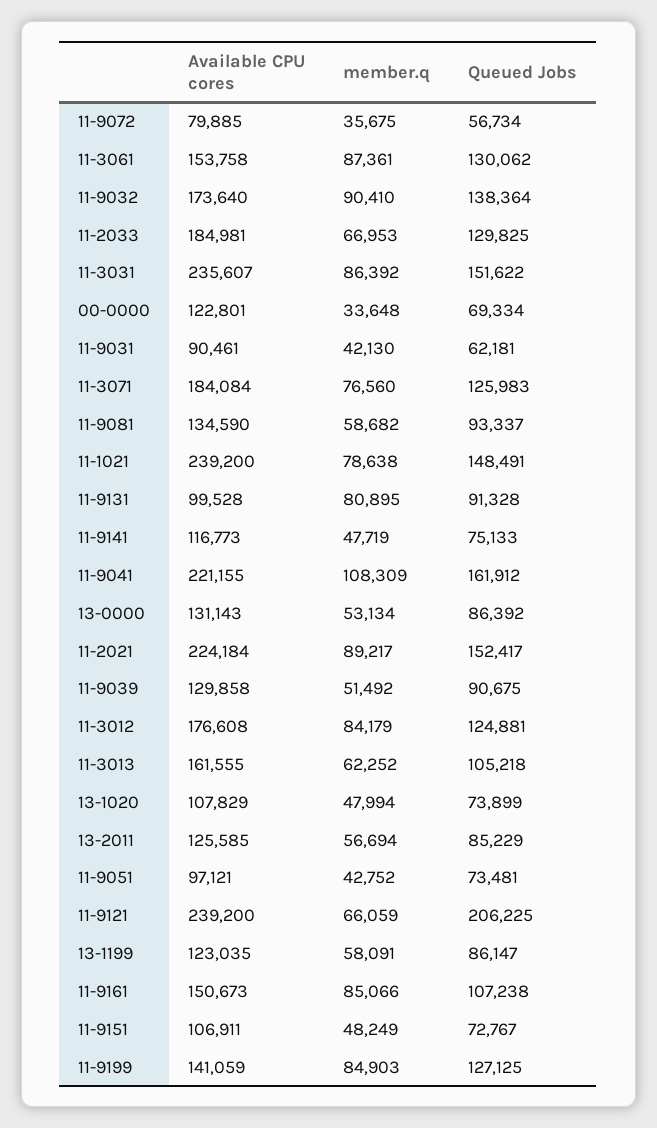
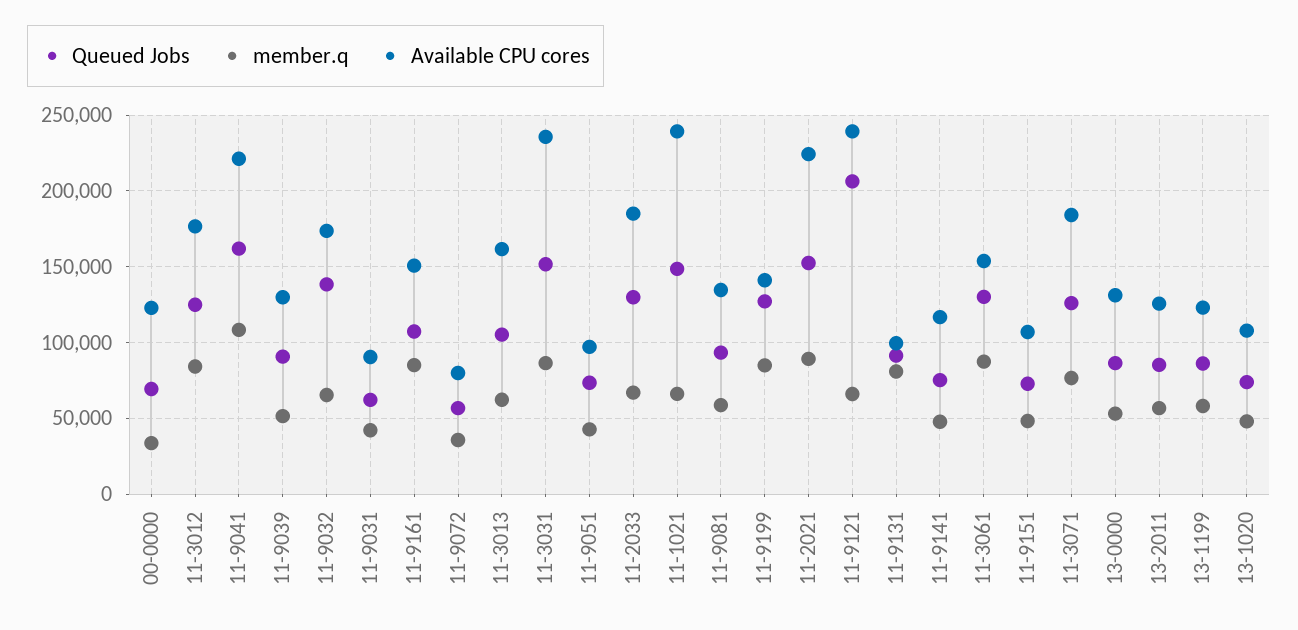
member.q, 11-9032: 90410 -> 65000
member.q, 11-1021: 78638 -> 65000

